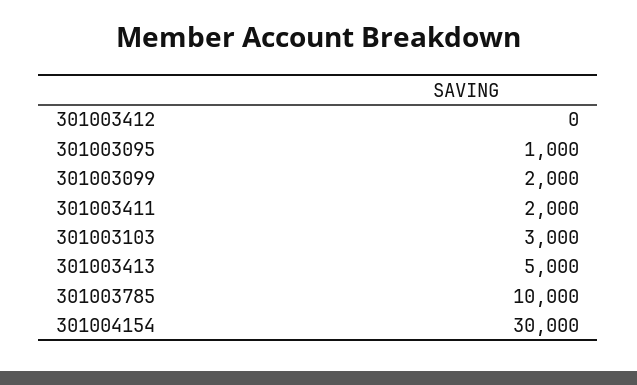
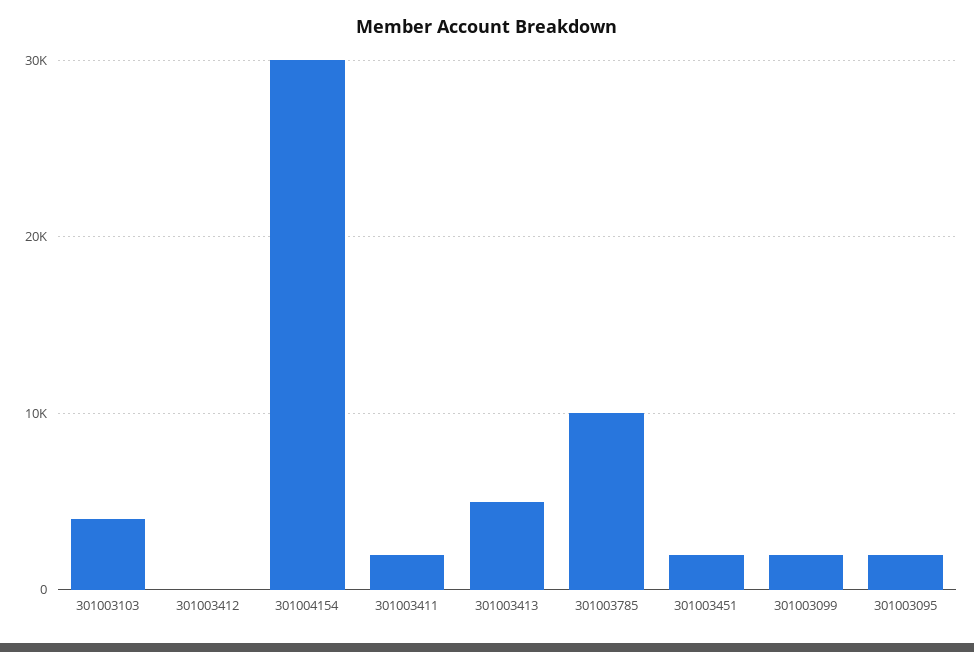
301003095: 1000 -> 2000
301003103: 3000 -> 4000
301003451: none -> 2000

